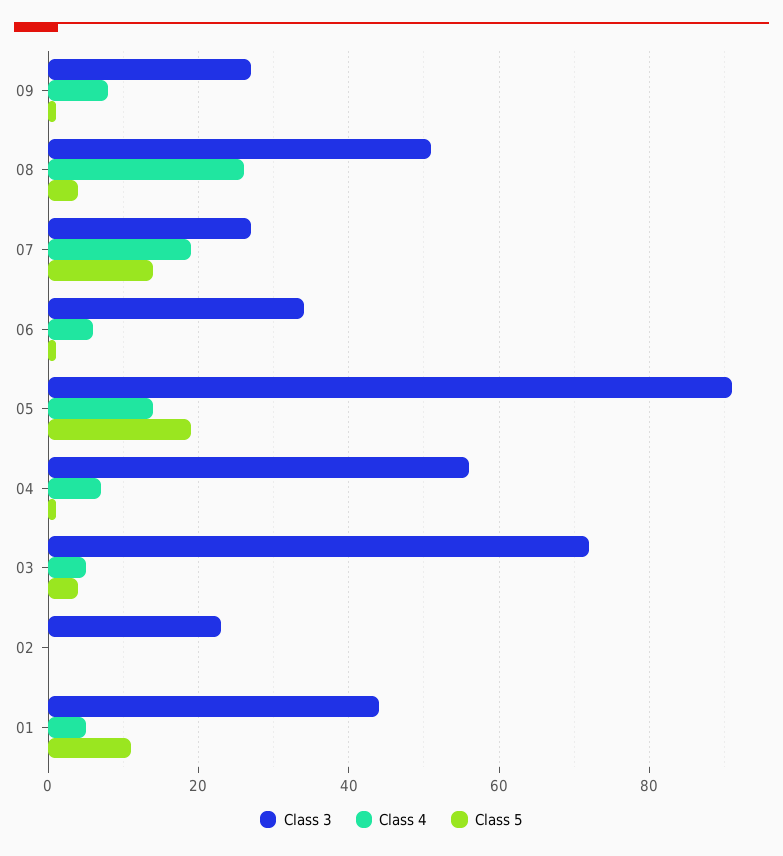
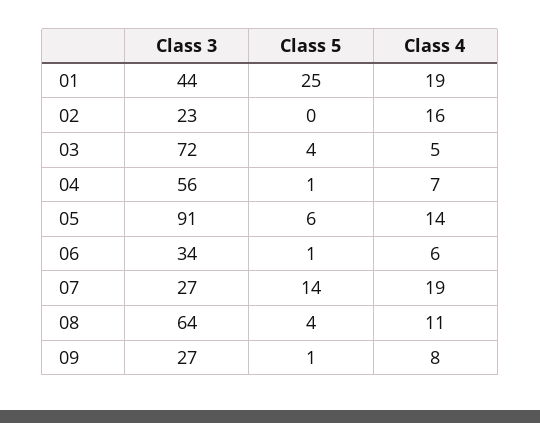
Class 3, 08: 50 -> 64
Class 4, 08: 25 -> 11
Class 5, 05: 20 -> 6
Class 4, 02: 0 -> 16
Class 4, 01: 5 -> 19
Class 5, 01: 10 -> 25

